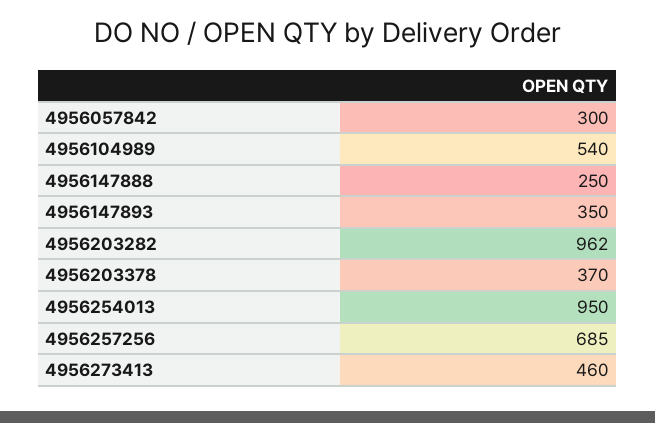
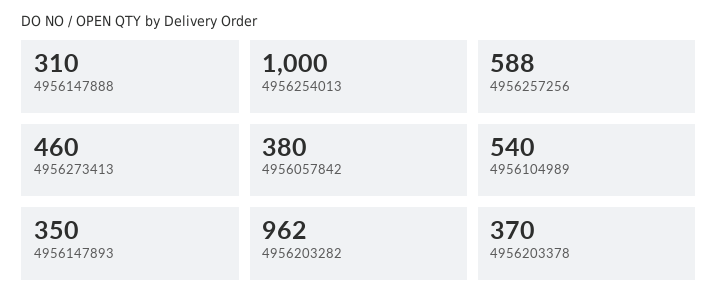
4956057842: 300 -> 380
4956147888: 250 -> 310
4956254013: 950 -> 1000
4956257256: 685 -> 588

